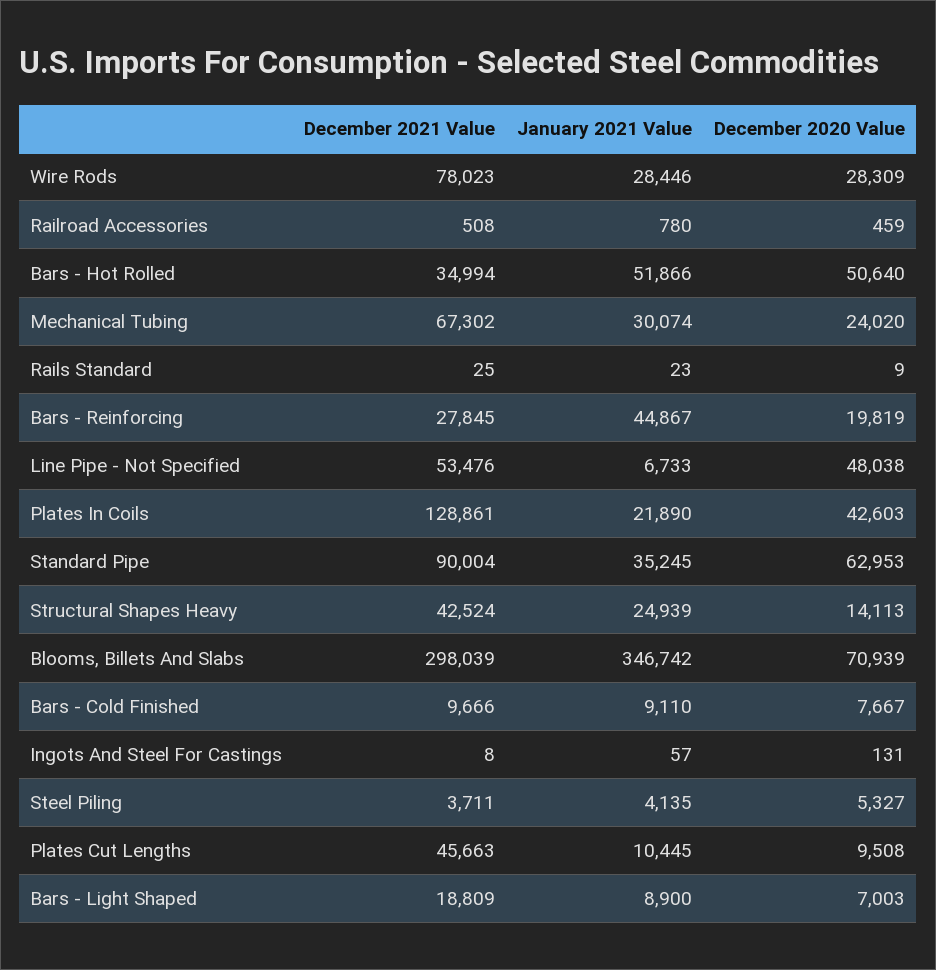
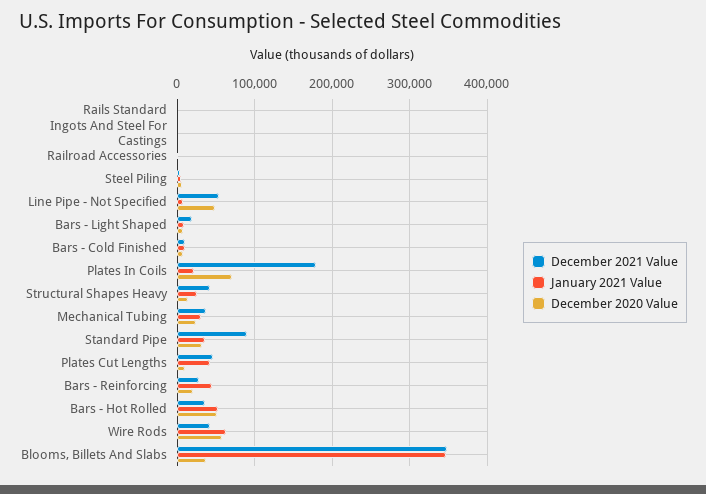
December 2021 Value, Wire Rods: 78023 -> 40000
January 2021 Value, Wire Rods: 28446 -> 60000
December 2020 Value, Wire Rods: 28309 -> 60000
December 2021 Value, Mechanical Tubing: 67302 -> 40000
December 2021 Value, Plates In Coils: 128861 -> 180000
December 2020 Value, Plates In Coils: 42603 -> 70000
December 2020 Value, Standard Pipe: 62953 -> 30000
December 2021 Value, Blooms, Billets And Slabs: 298039 -> 350000
December 2020 Value, Blooms, Billets And Slabs: 70939 -> 40000
January 2021 Value, Plates Cut Lengths: 10445 -> 40000

